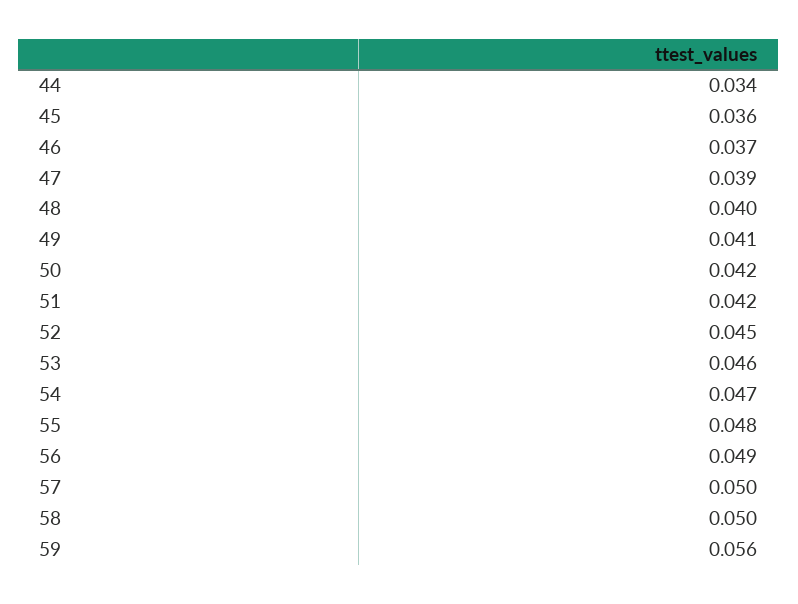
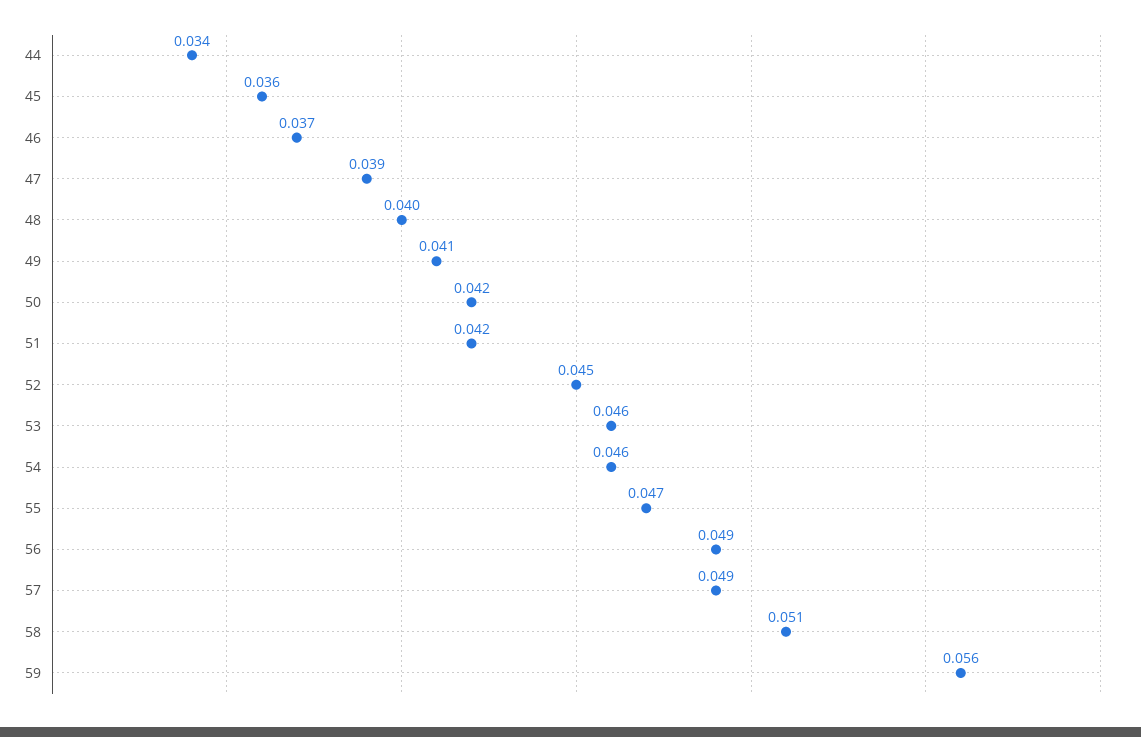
54: 0.047 -> 0.046
55: 0.048 -> 0.047
57: 0.05 -> 0.049
58: 0.05 -> 0.051

